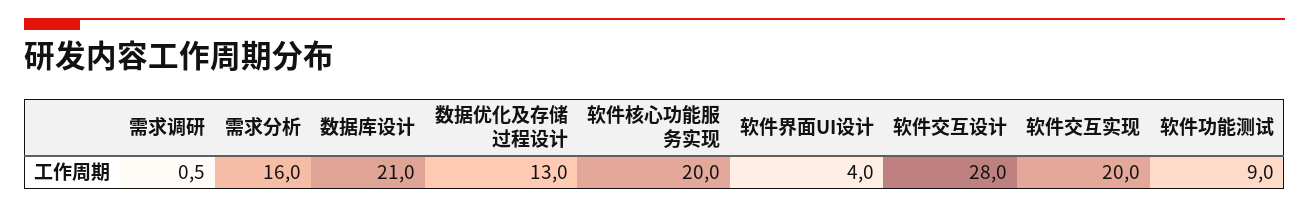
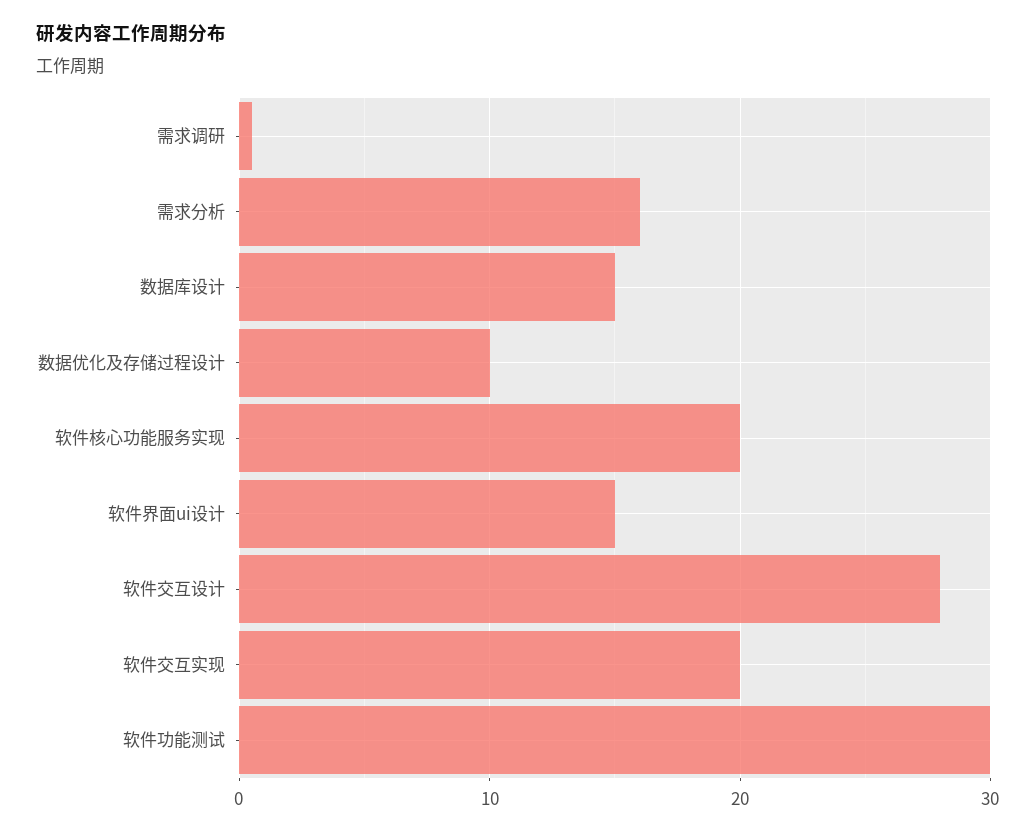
数据库设计: 21 -> 15
数据优化及存储过程设计: 13 -> 10
软件界面UI设计: 4 -> 15
软件功能测试: 9 -> 30

